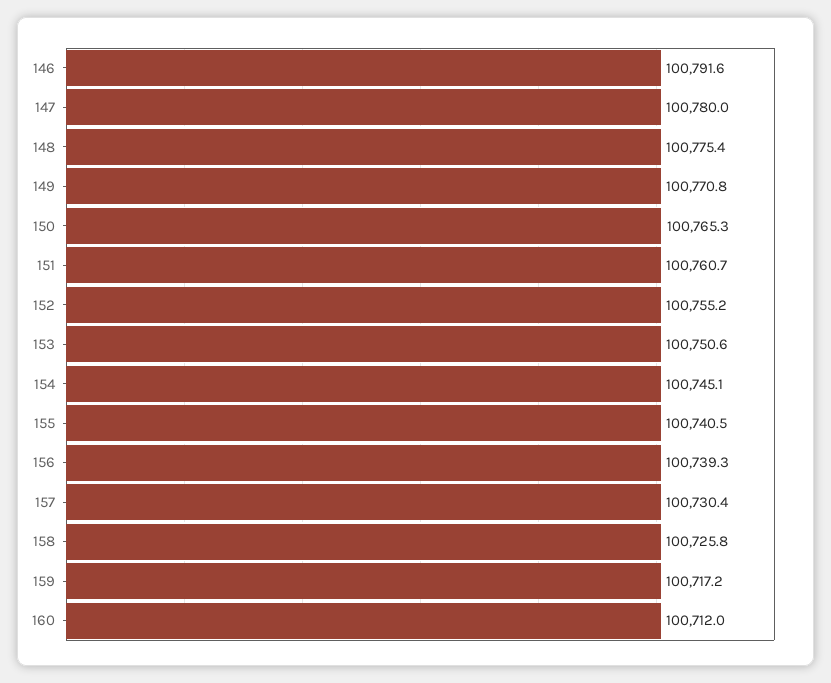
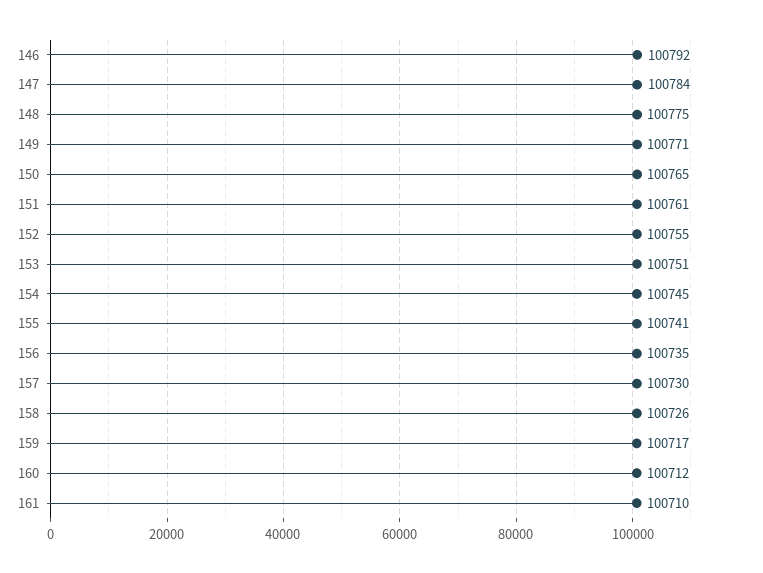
147: 100780 -> 100784
156: 100739.3 -> 100735
161: none -> 100710

